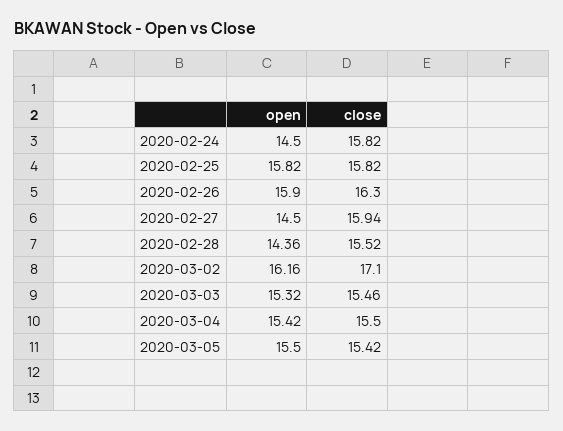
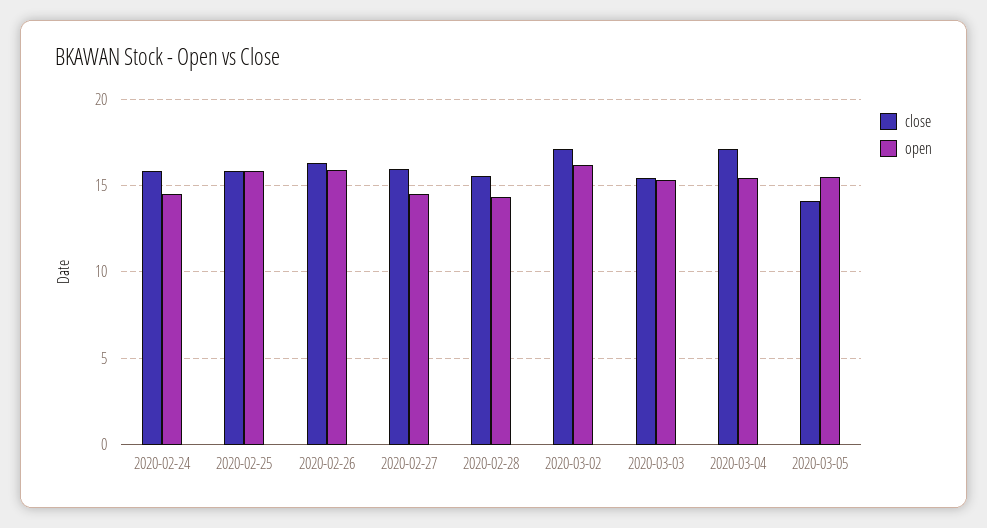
close, 2020-03-04: 15.5 -> 17
close, 2020-03-05: 15.42 -> 14

